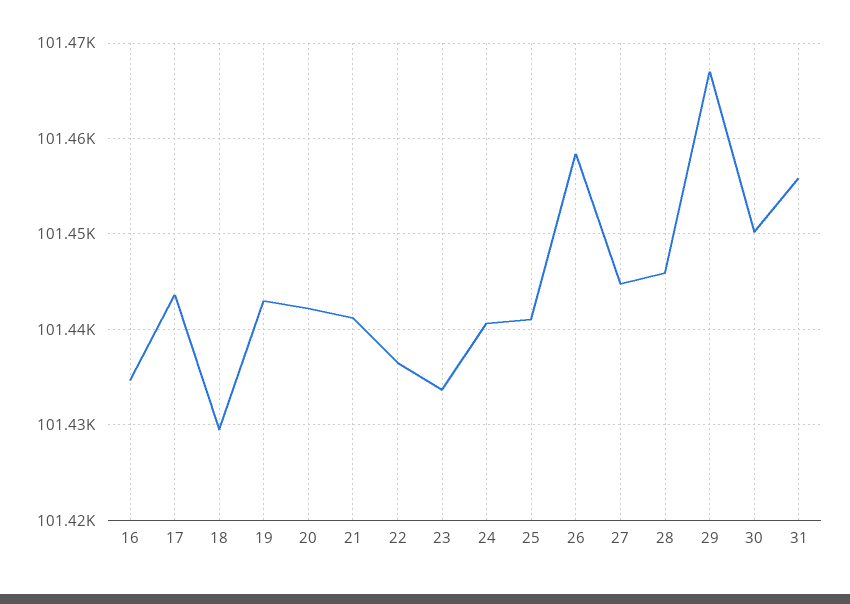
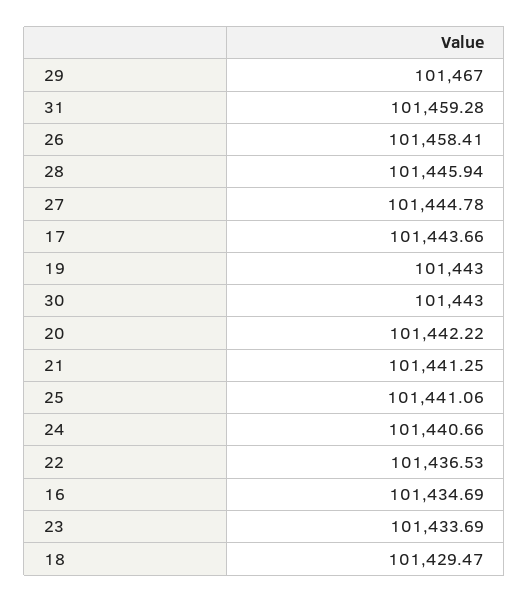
30: 101450 -> 101443
31: 101456 -> 101459.28

